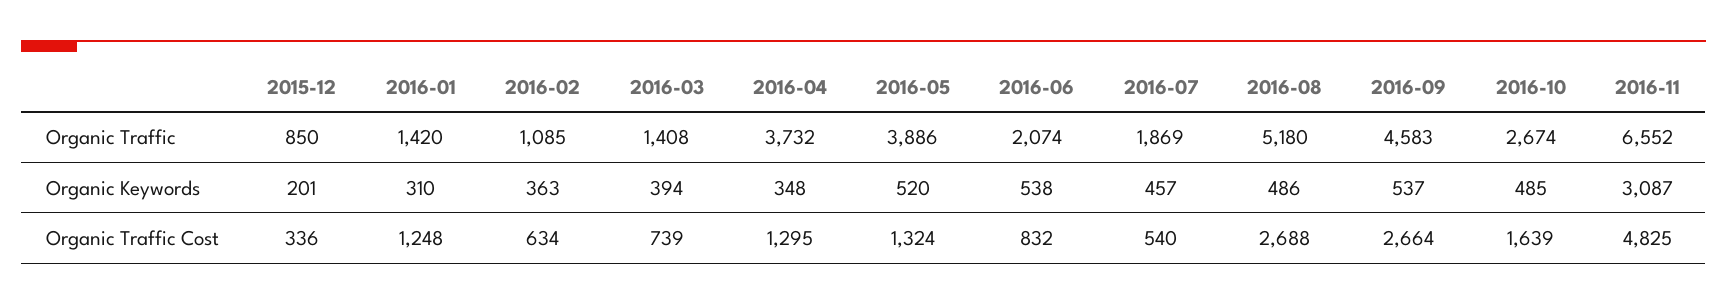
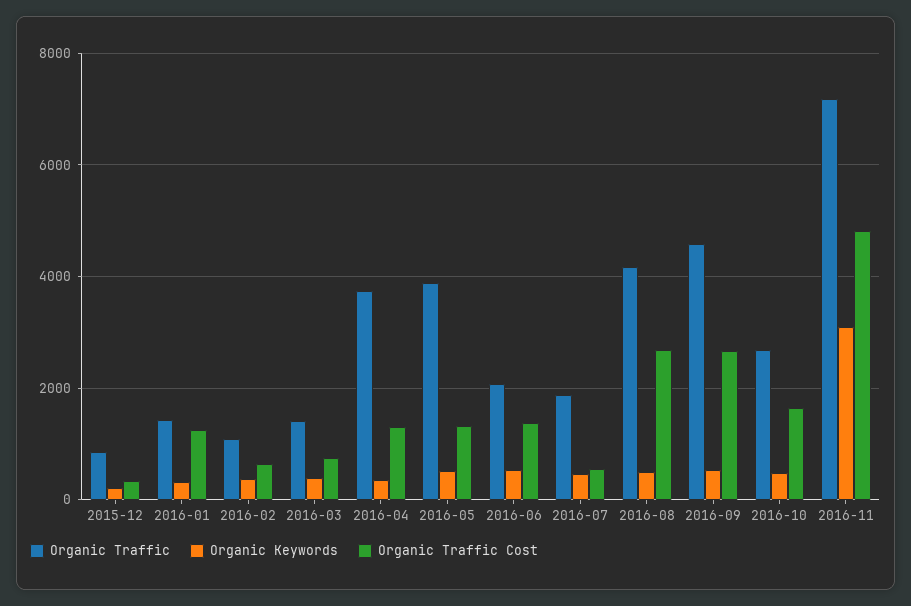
Organic Traffic, 2016-08: 5180 -> 4200
Organic Traffic, 2016-11: 6552 -> 7200
Organic Traffic Cost, 2016-06: 832 -> 1400

